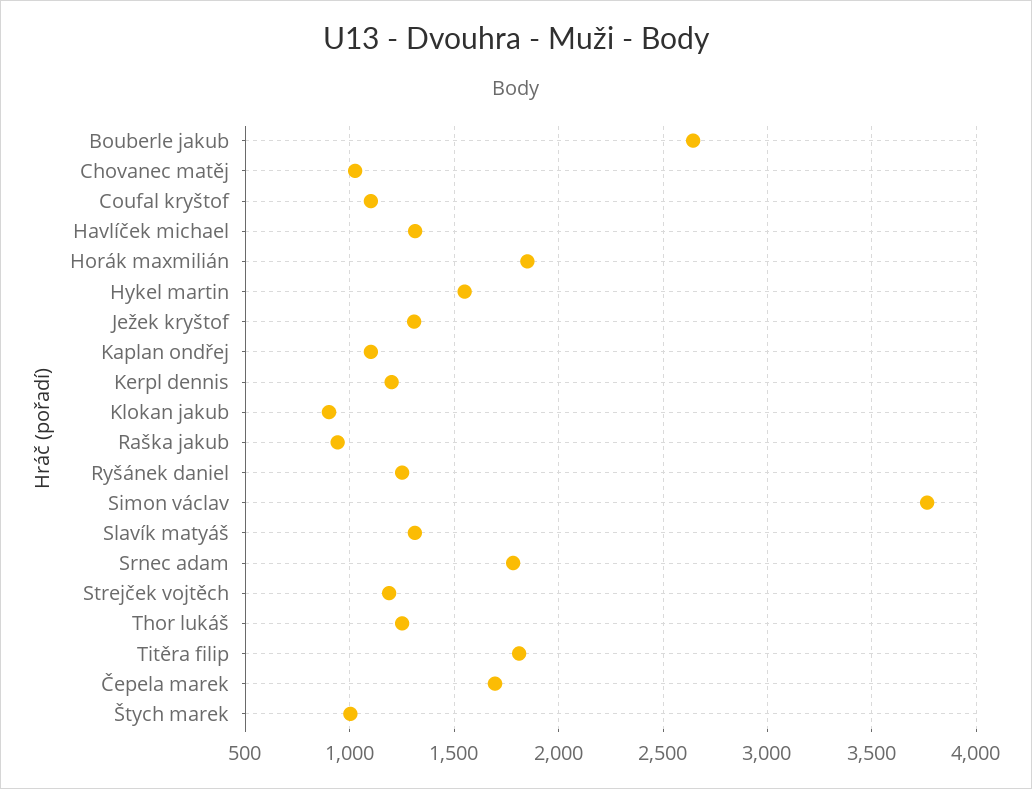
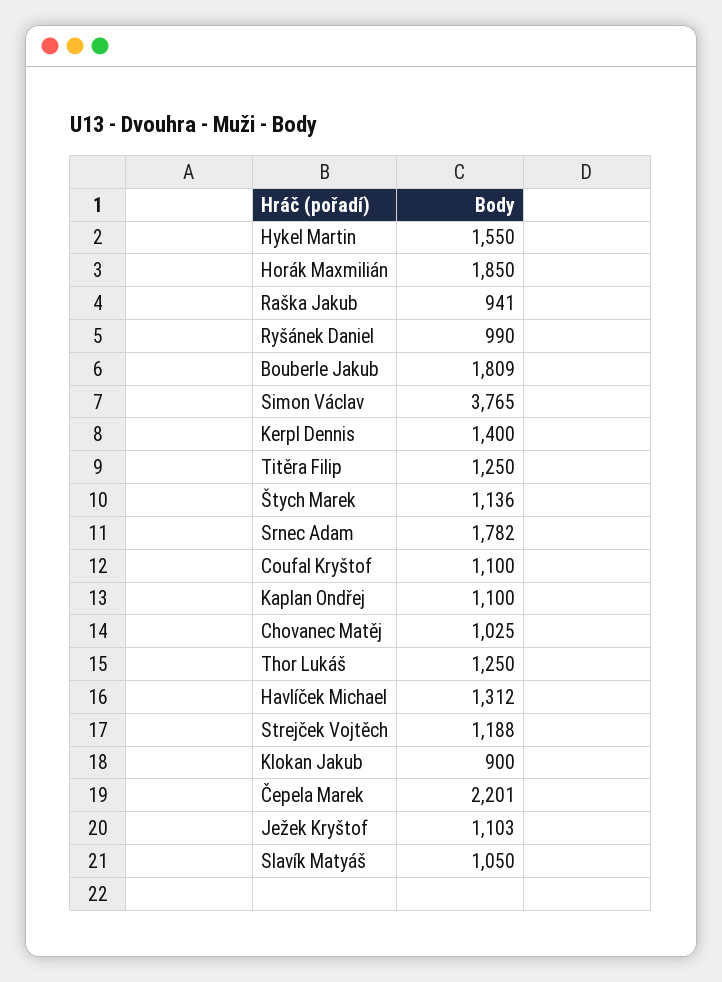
Bouberle jakub: 2650 -> 1809
Ježek kryštof: 1300 -> 1103
Kerpl dennis: 1200 -> 1400
Ryšánek daniel: 1250 -> 990
Slavík matyáš: 1300 -> 1050
Titěra filip: 1800 -> 1250
Čepela marek: 1700 -> 2201
Štych marek: 1000 -> 1136

